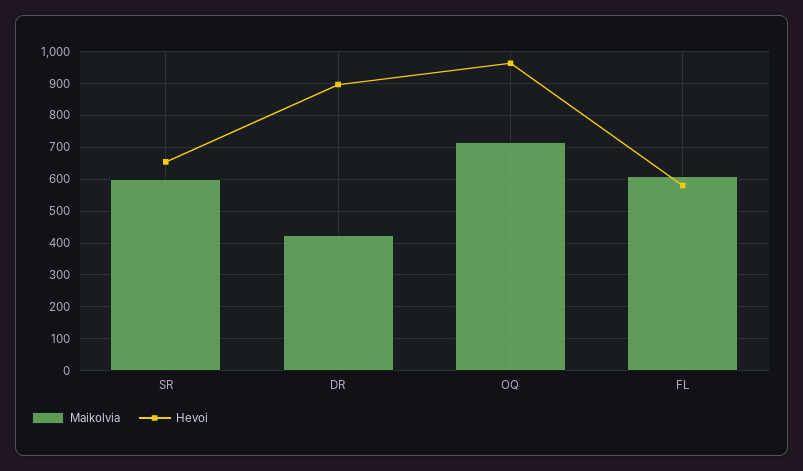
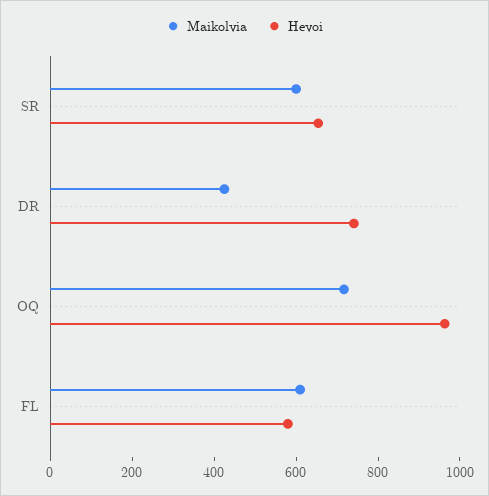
Hevoi, DR: 900 -> 750

